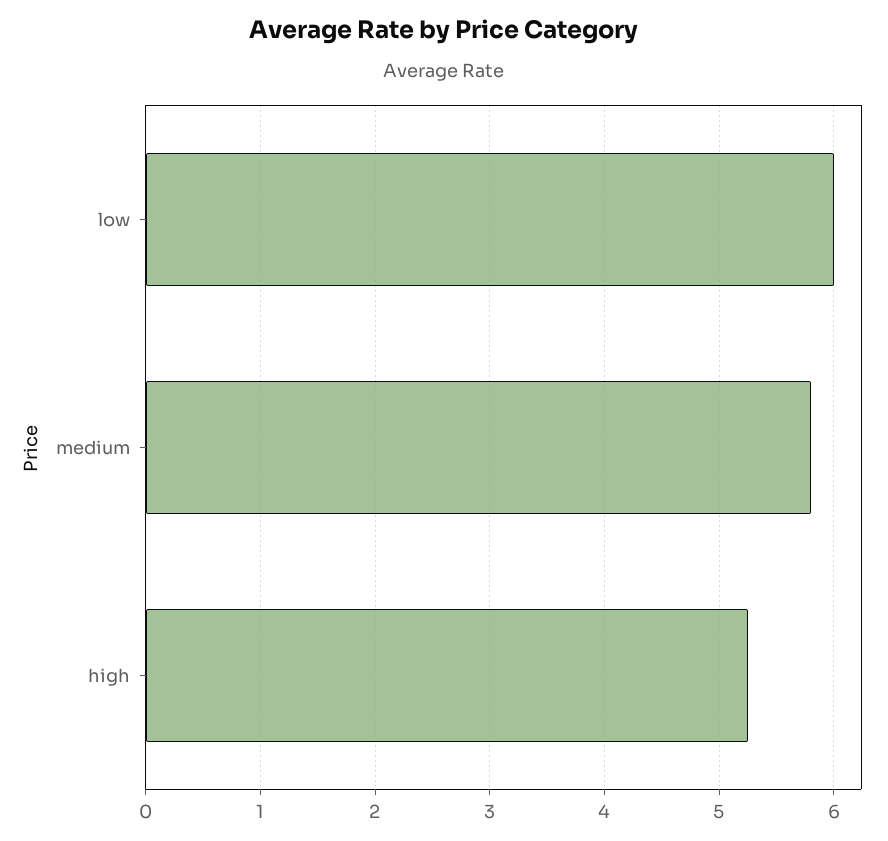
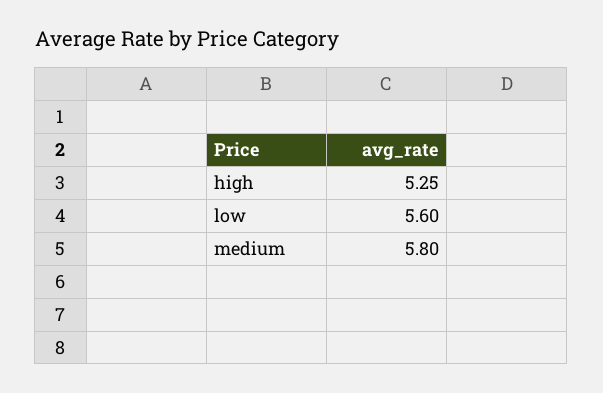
low: 6 -> 5.6

